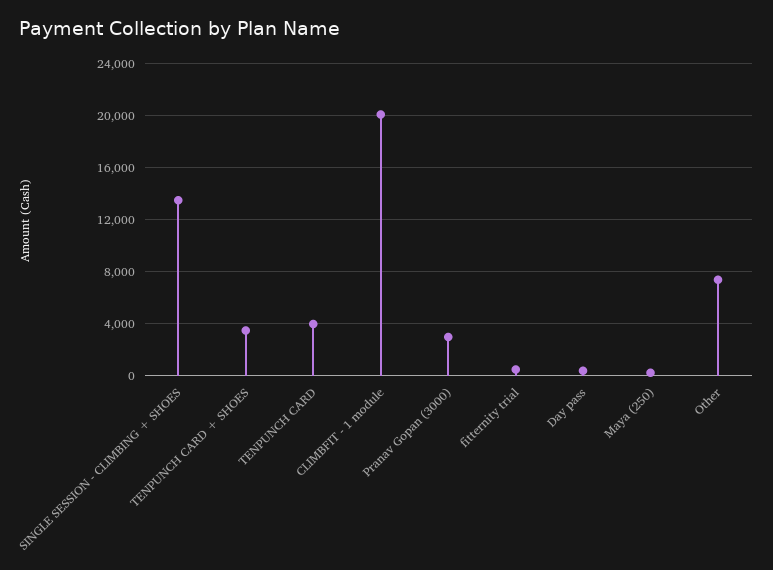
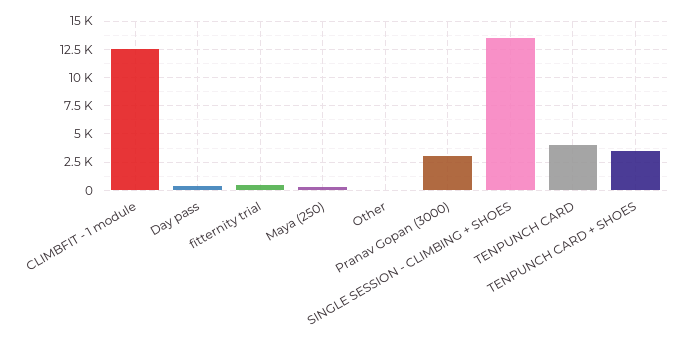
CLIMBFIT - 1 module: 20000 -> 12500
Other: 7500 -> 0

